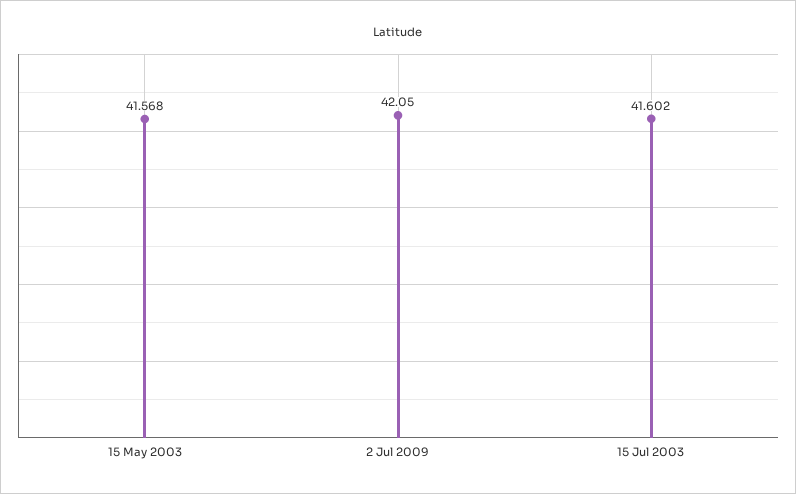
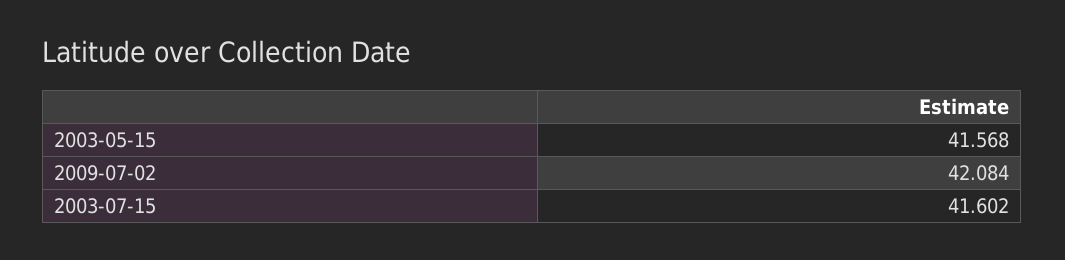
2 Jul 2009: 42.05 -> 42.084

